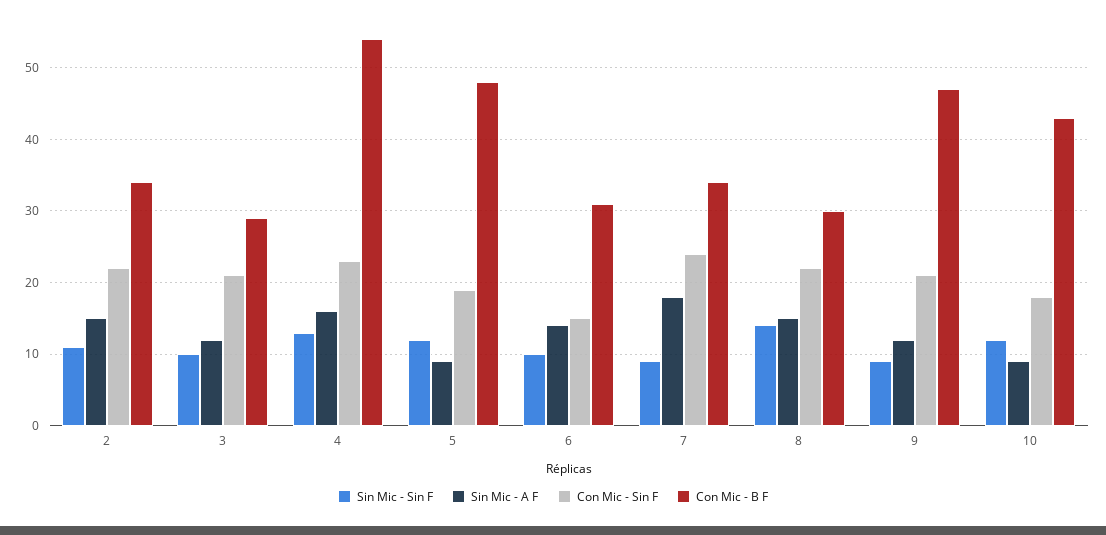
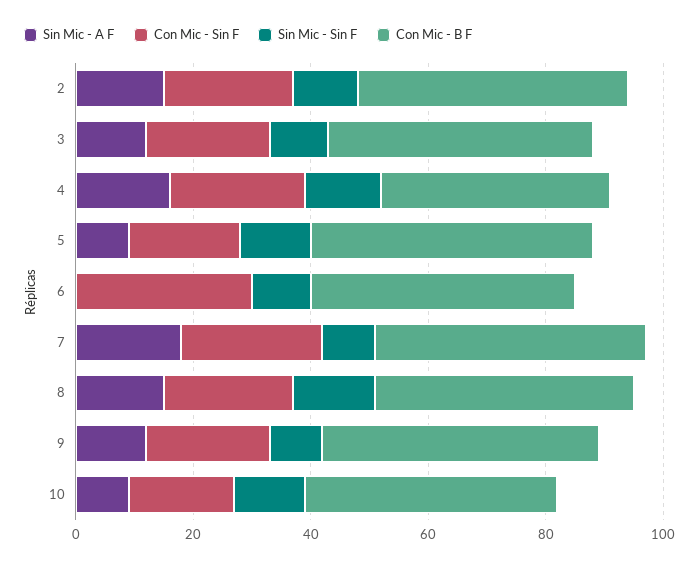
Con Mic - B F, 2: 34 -> 45
Con Mic - B F, 3: 29 -> 45
Con Mic - B F, 4: 54 -> 40
Sin Mic - A F, 6: 14 -> 0
Con Mic - Sin F, 6: 15 -> 30
Con Mic - B F, 6: 31 -> 45
Con Mic - B F, 7: 34 -> 45
Con Mic - B F, 8: 30 -> 45

